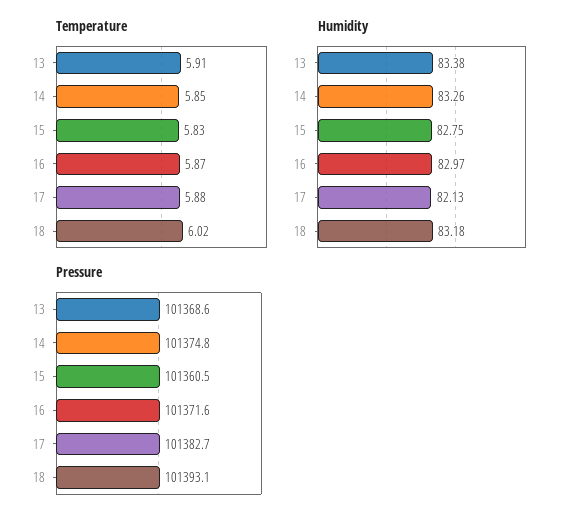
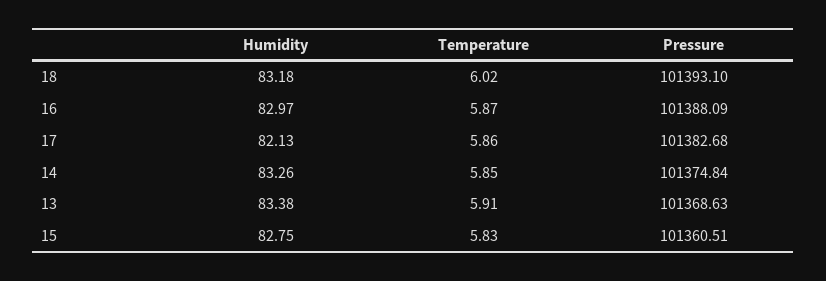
Temperature, 17: 5.88 -> 5.86
Pressure, 16: 101371.6 -> 101388.09

